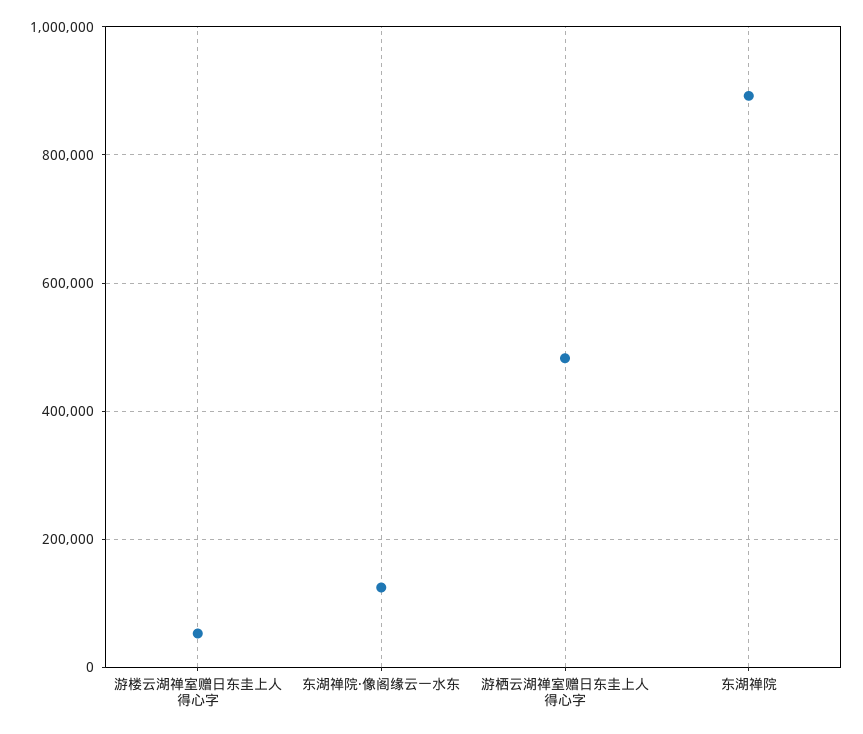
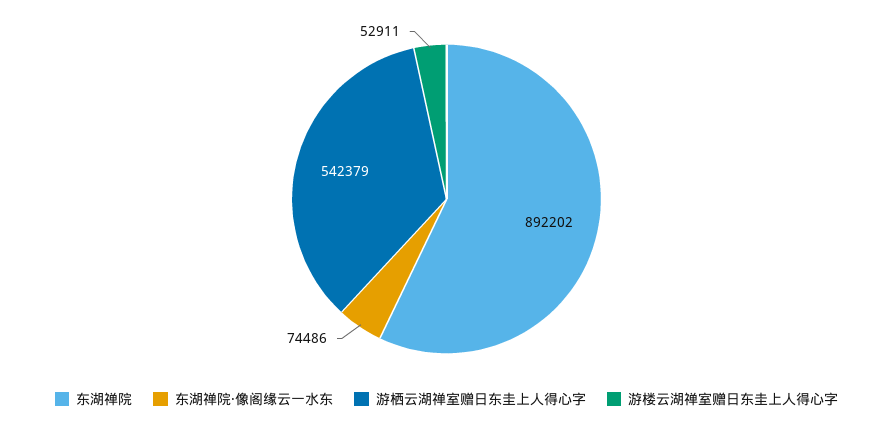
东湖禅院·像阁缘云一水东: 120000 -> 74486
游栖云湖禅室赠日东圭上人得心字: 480000 -> 542379

